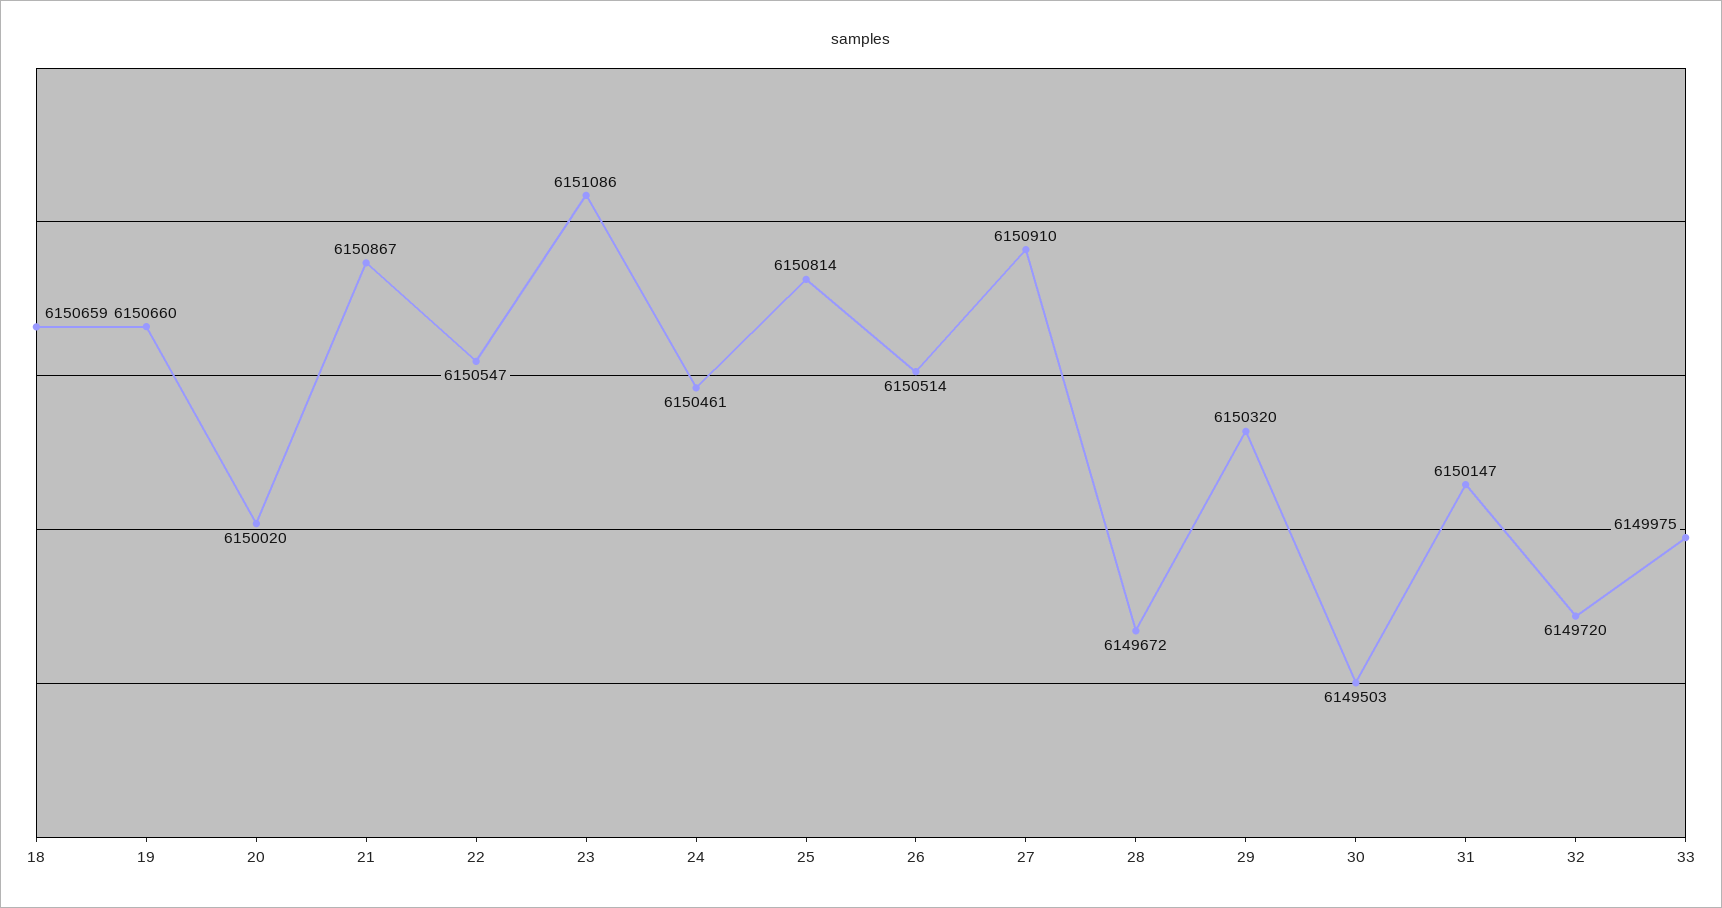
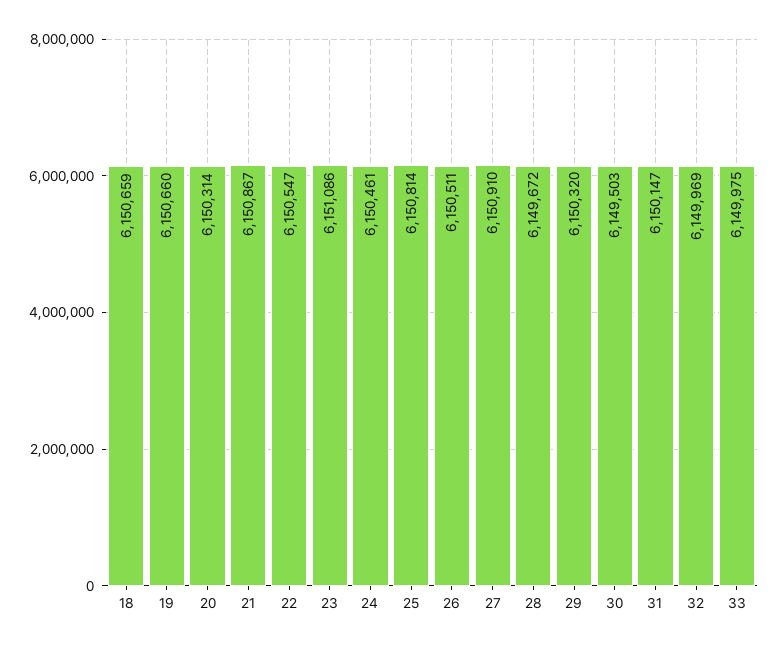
20: 6150020 -> 6150314
26: 6150514 -> 6150511
32: 6149720 -> 6149969

